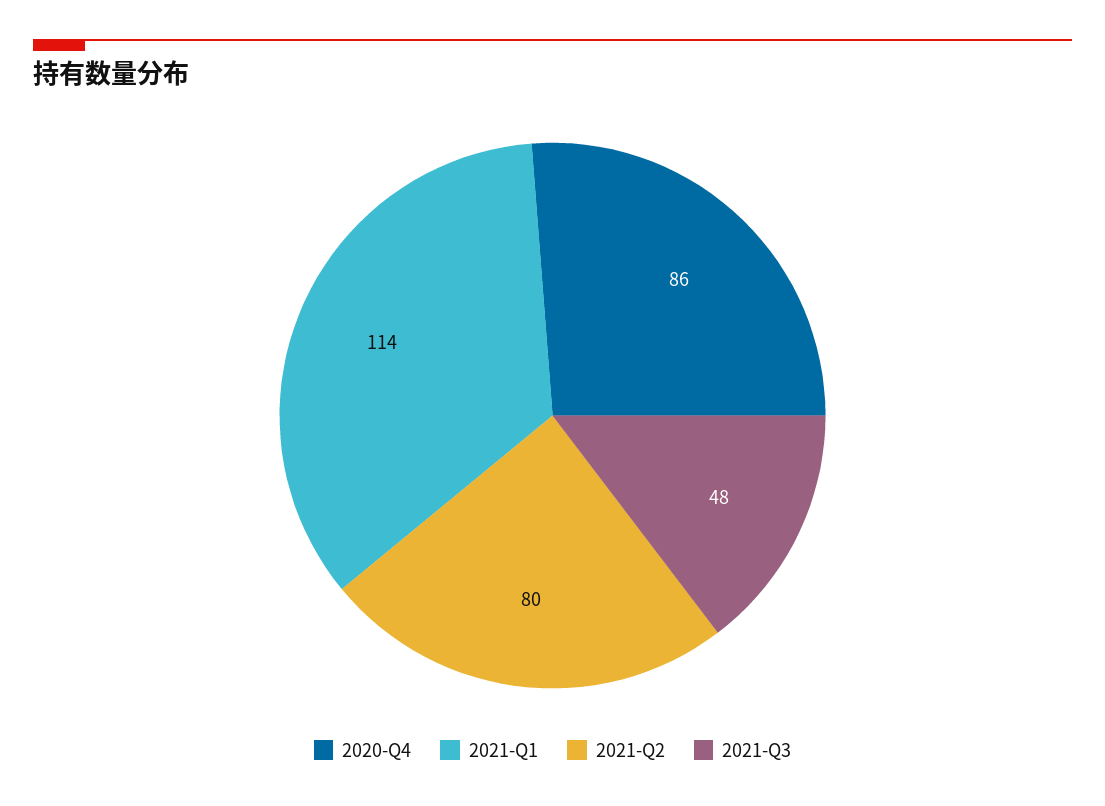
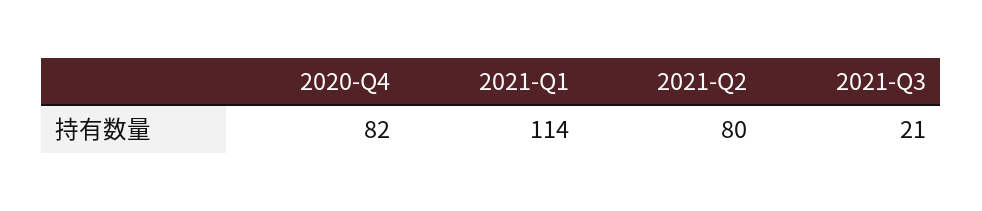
2020-Q4: 86 -> 82
2021-Q3: 48 -> 21

